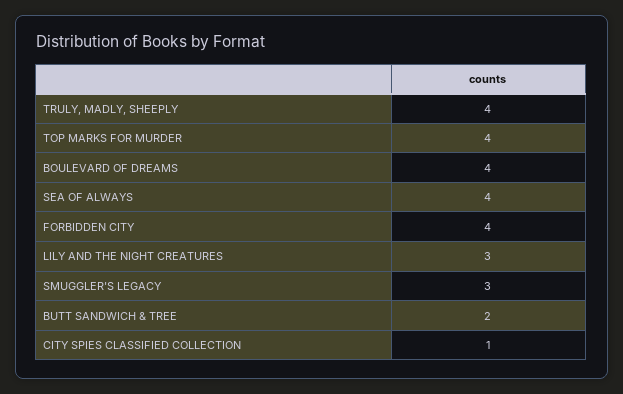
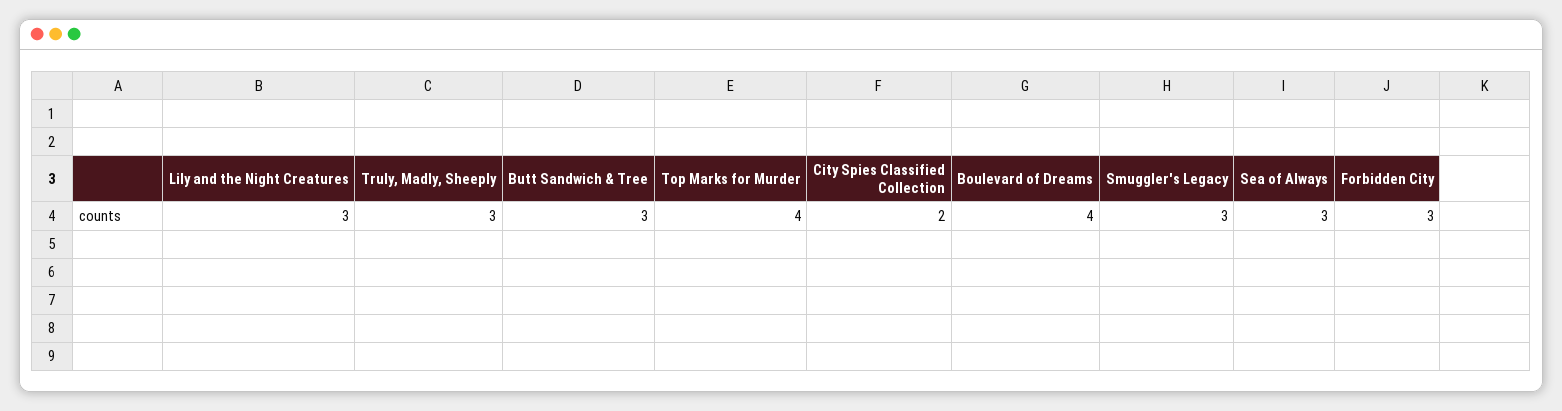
TRULY, MADLY, SHEEPLY: 4 -> 3
SEA OF ALWAYS: 4 -> 3
FORBIDDEN CITY: 4 -> 3
BUTT SANDWICH & TREE: 2 -> 3
CITY SPIES CLASSIFIED COLLECTION: 1 -> 2

